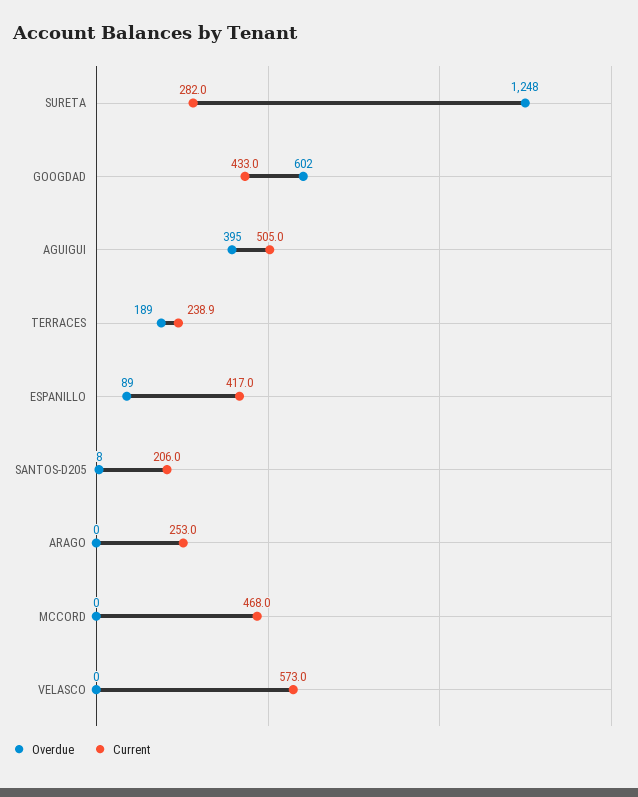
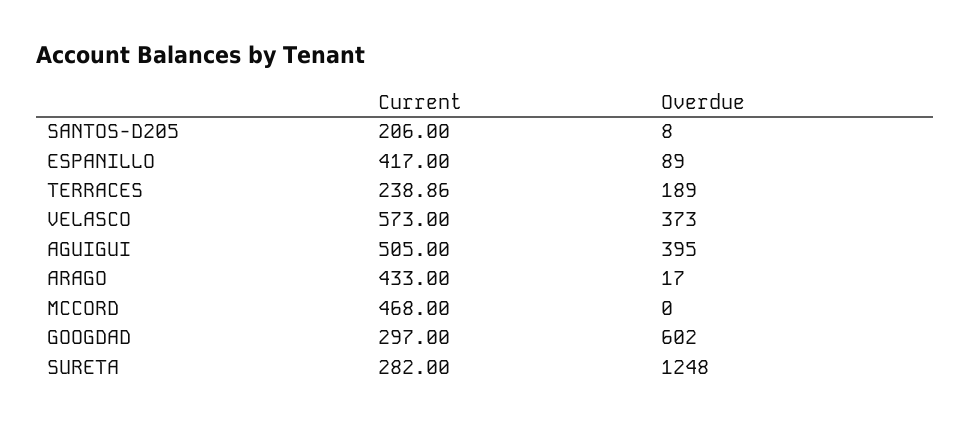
Current, GOOGDAD: 433 -> 297
Overdue, ARAGO: 0 -> 17
Current, ARAGO: 253 -> 433
Overdue, VELASCO: 0 -> 373

